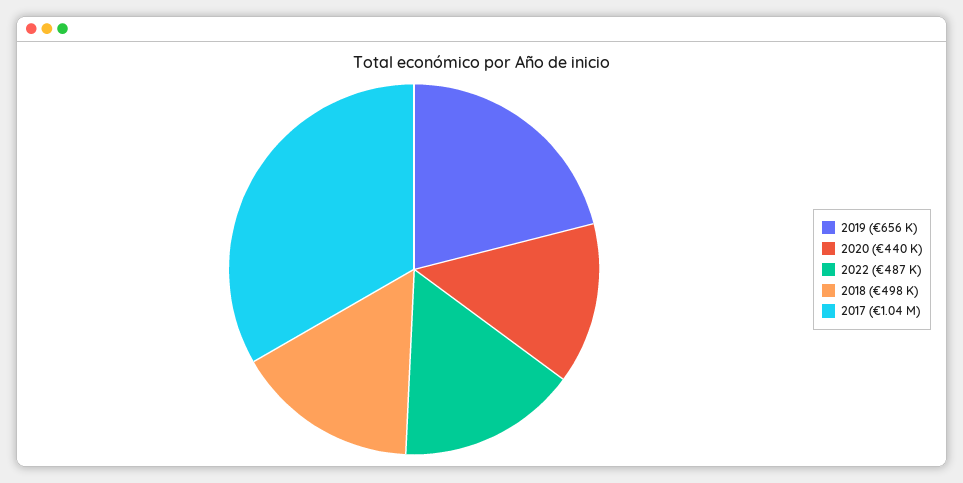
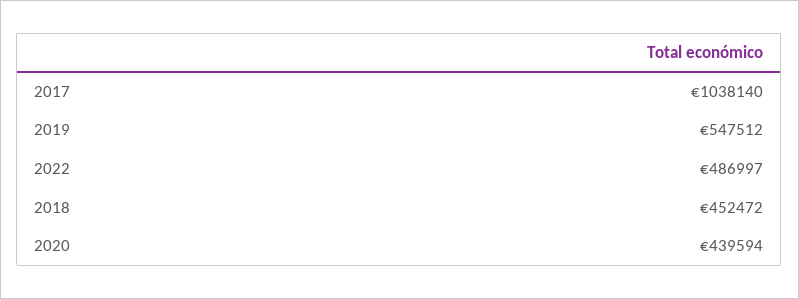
2019: 656000 -> 547512
2018: 498000 -> 452472

